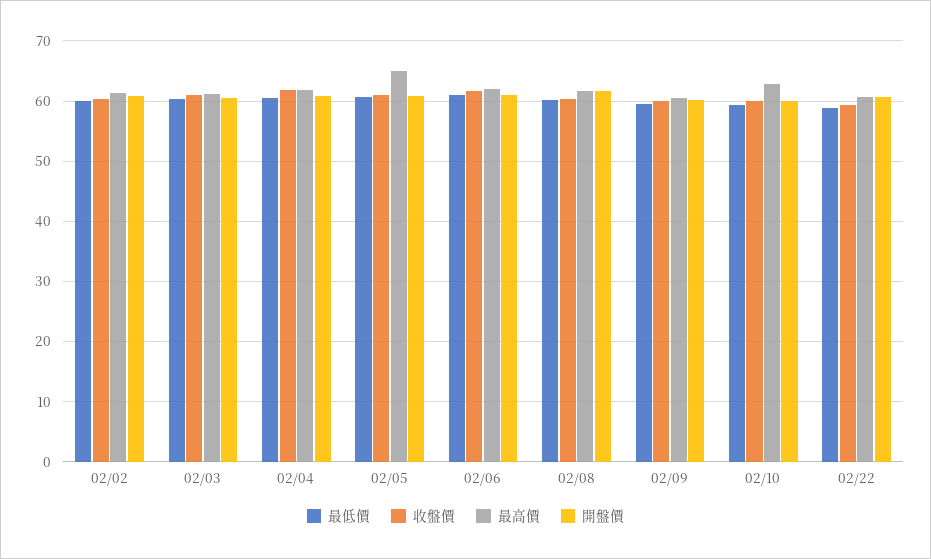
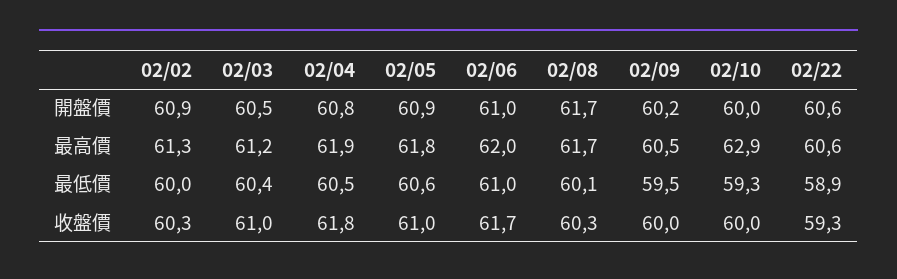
最高價, 02/05: 65 -> 61.8

